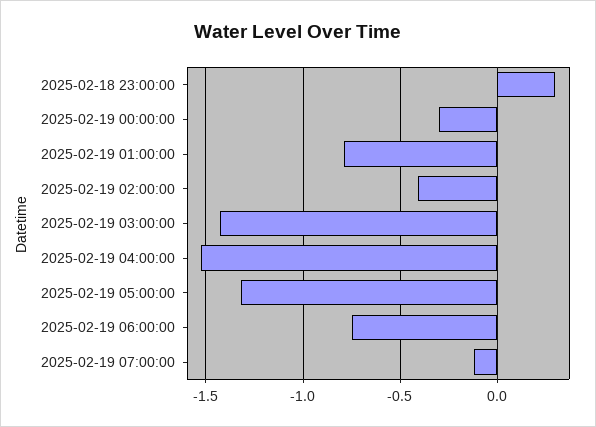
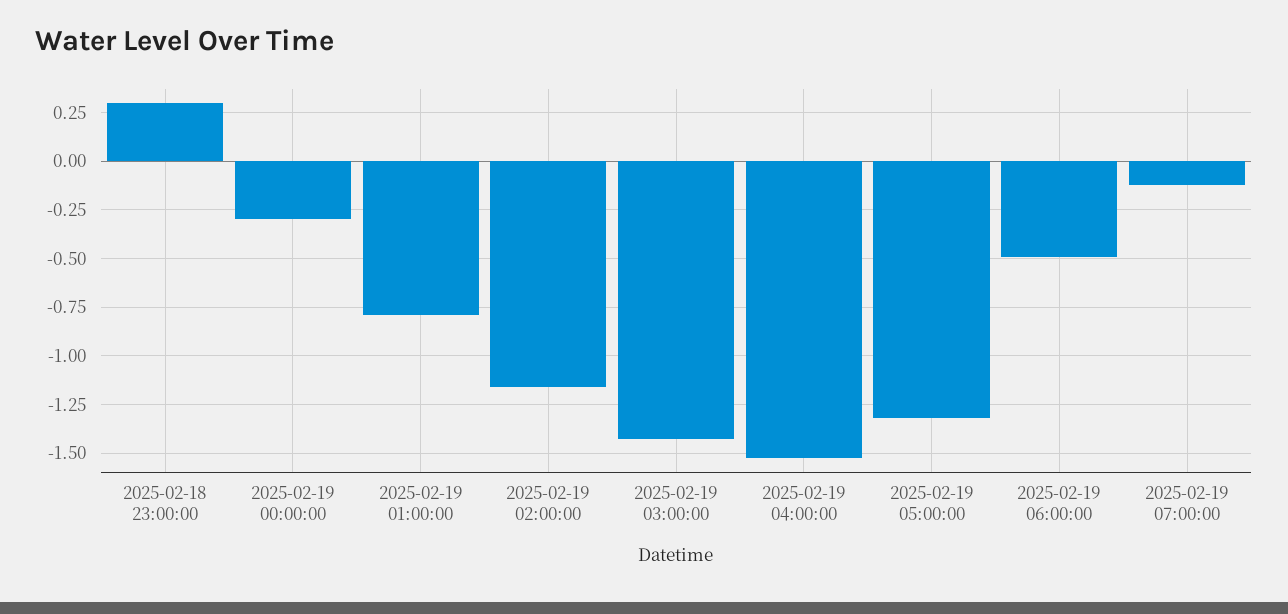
2025-02-19 02:00:00: -0.4 -> -1.15
2025-02-19 06:00:00: -0.75 -> -0.5

